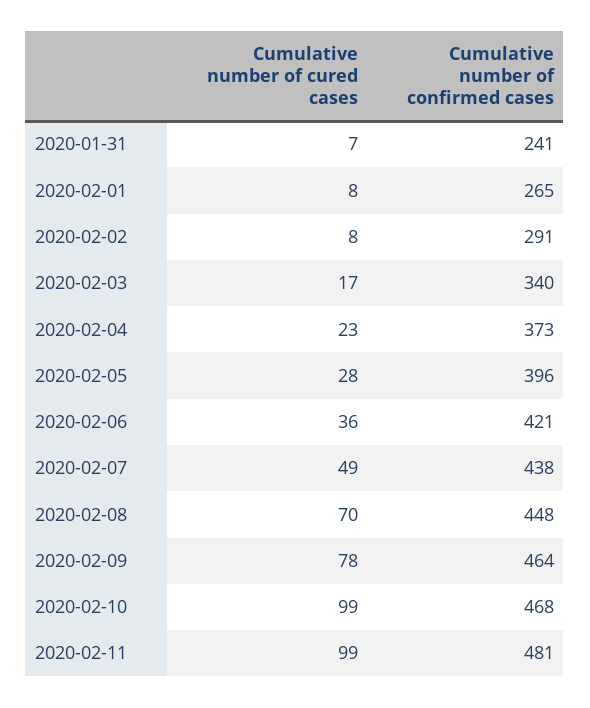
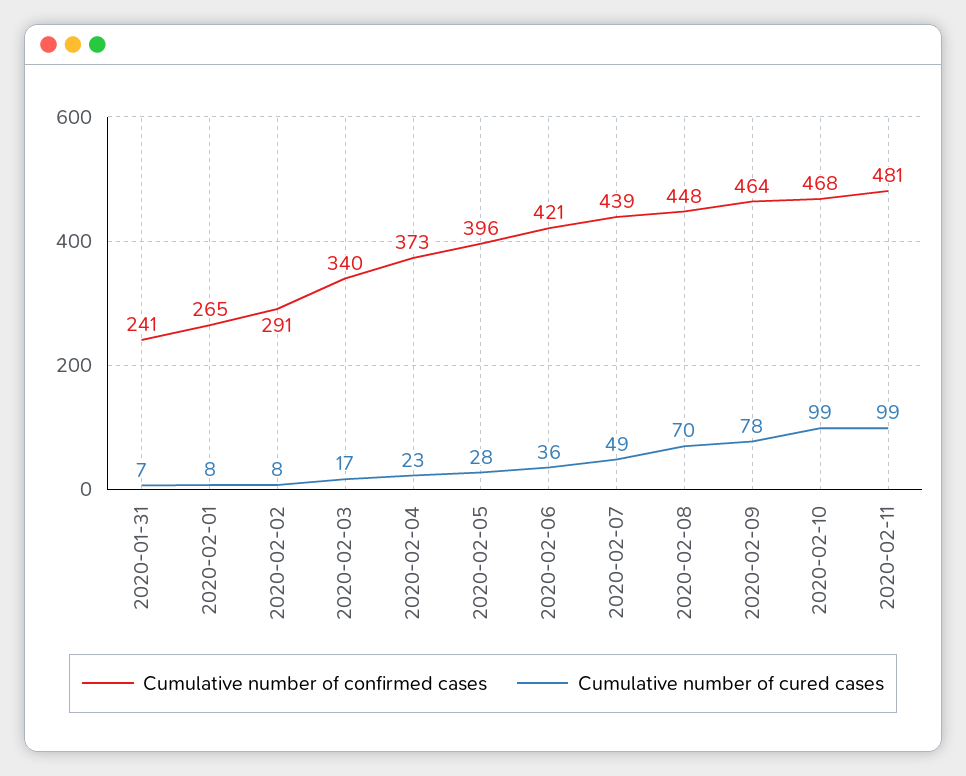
Cumulative number of confirmed cases, 2020-02-07: 438 -> 439

